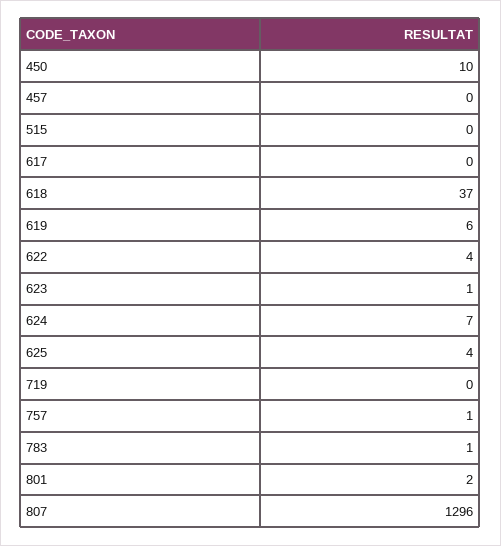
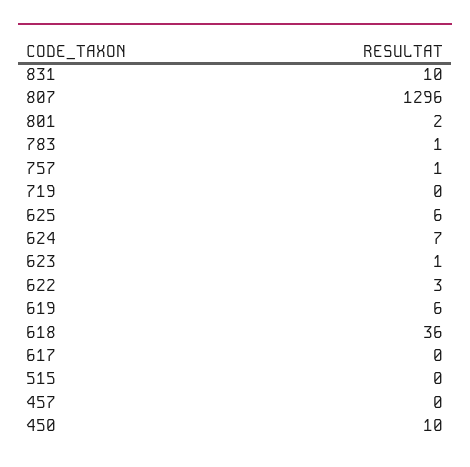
618: 37 -> 36
622: 4 -> 3
625: 4 -> 6
831: none -> 10

